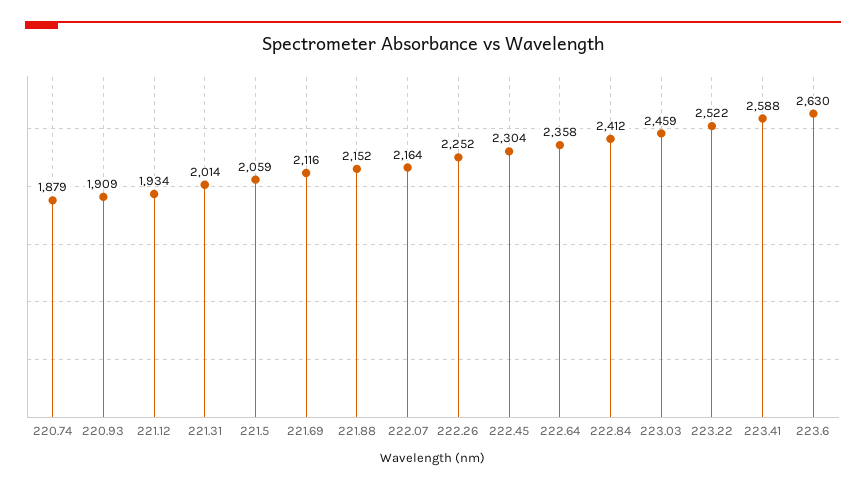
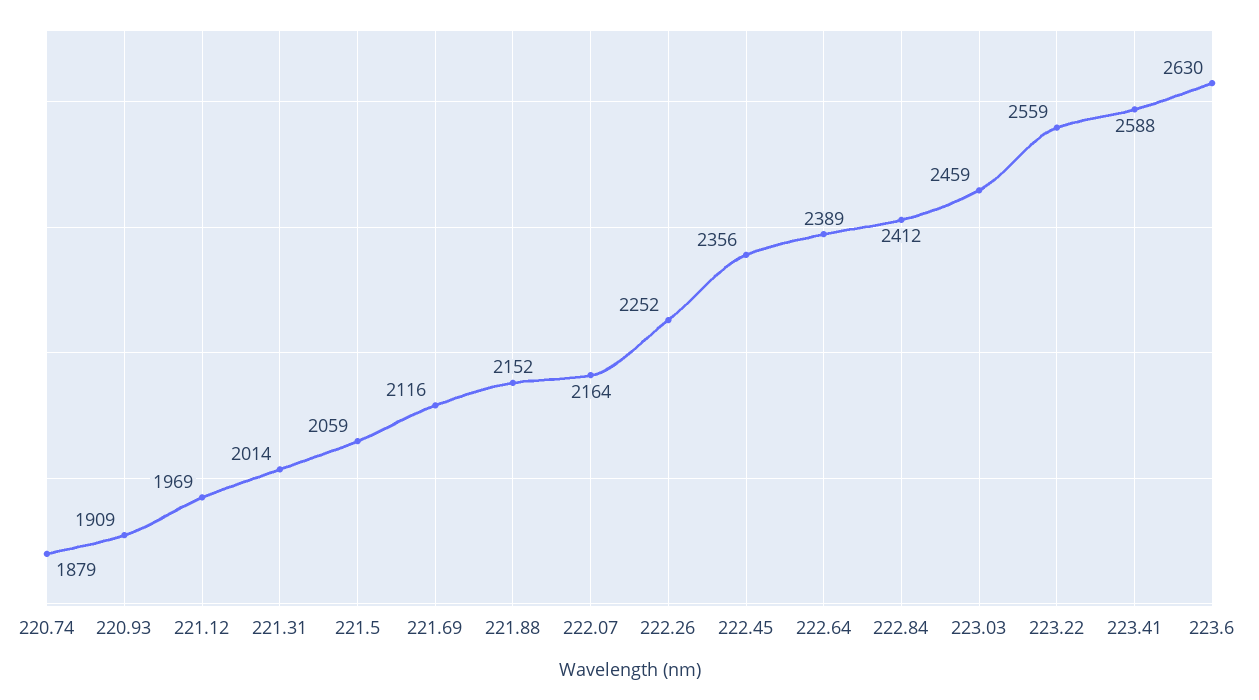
221.12: 1934 -> 1969
222.45: 2304 -> 2356
222.64: 2358 -> 2389
223.22: 2522 -> 2559

